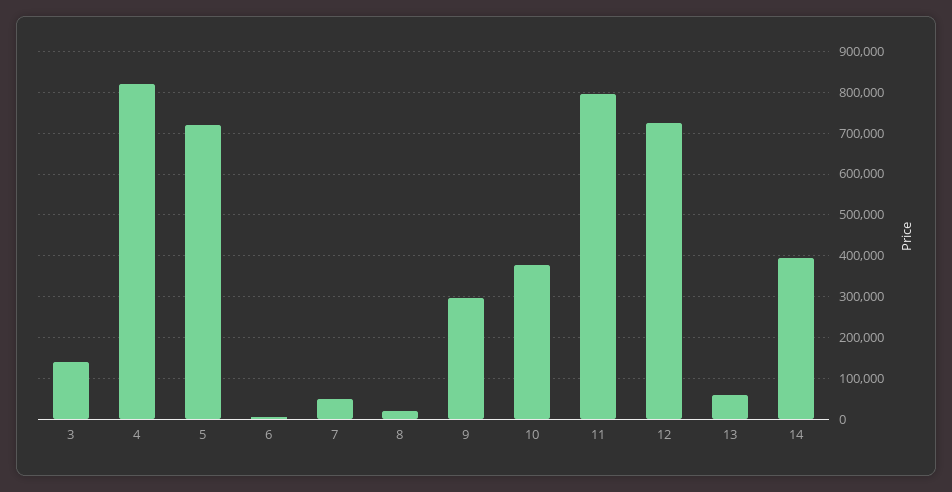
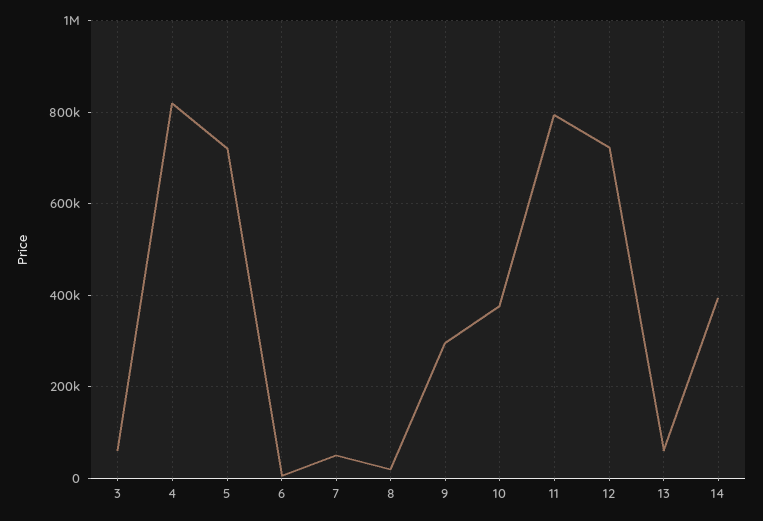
3: 140000 -> 60000

